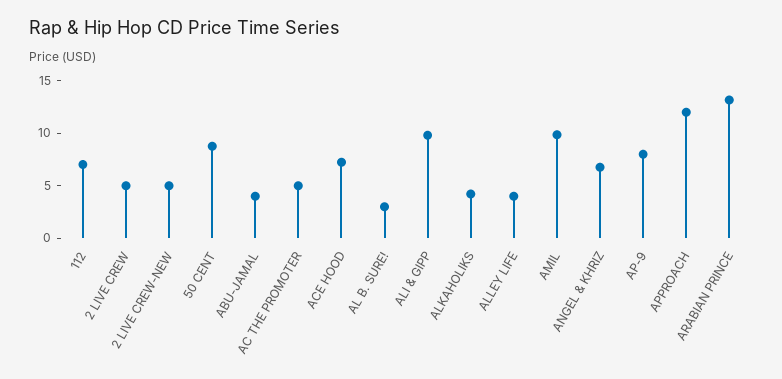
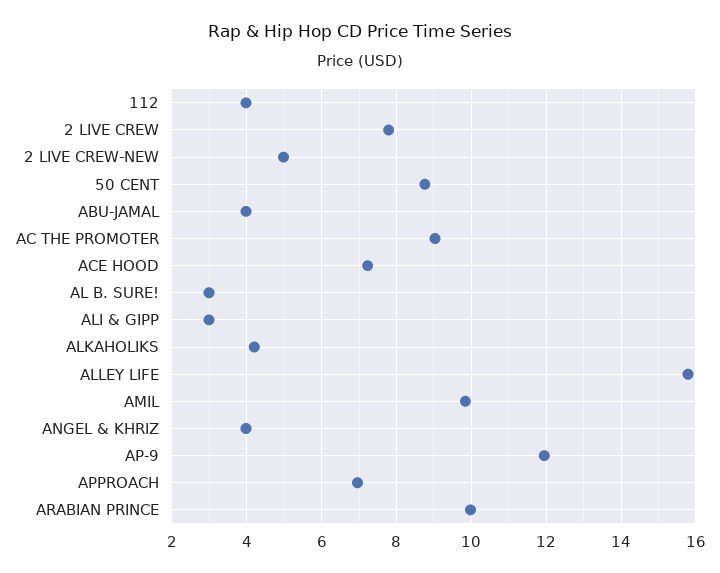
112: 7 -> 4
2 LIVE CREW: 5 -> 7.8
AC THE PROMOTER: 5 -> 9
ALI & GIPP: 10 -> 3
ALLEY LIFE: 4 -> 15.8
ANGEL & KHRIZ: 7 -> 4
AP-9: 8 -> 12
APPROACH: 12 -> 7
ARABIAN PRINCE: 13 -> 10

